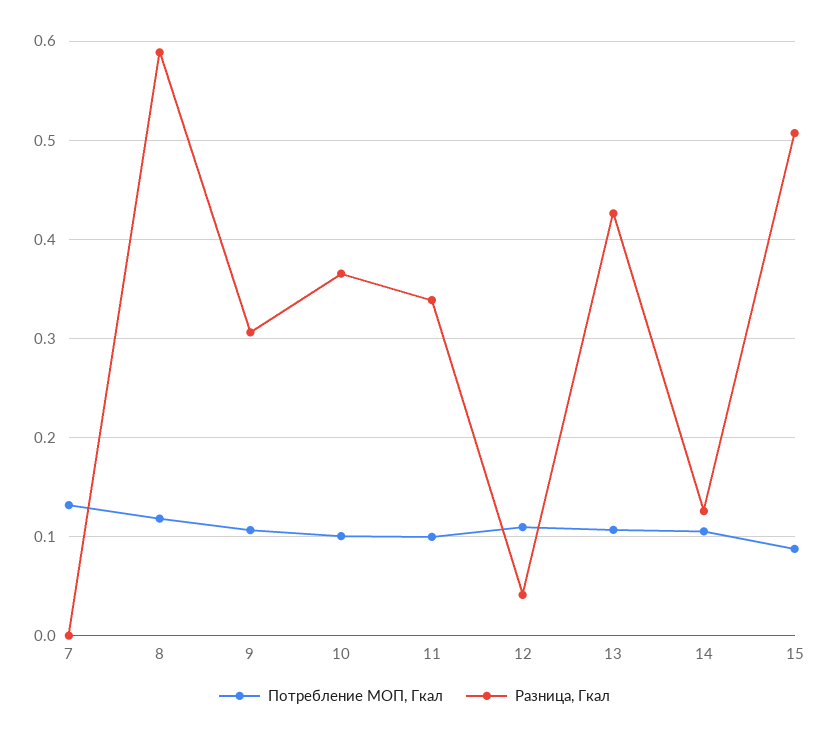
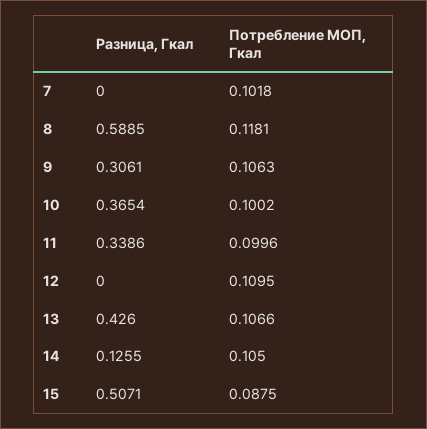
Потребление МОП, Гкал, 7: 0.13 -> 0.1018
Разница, Гкал, 12: 0.04 -> 0

